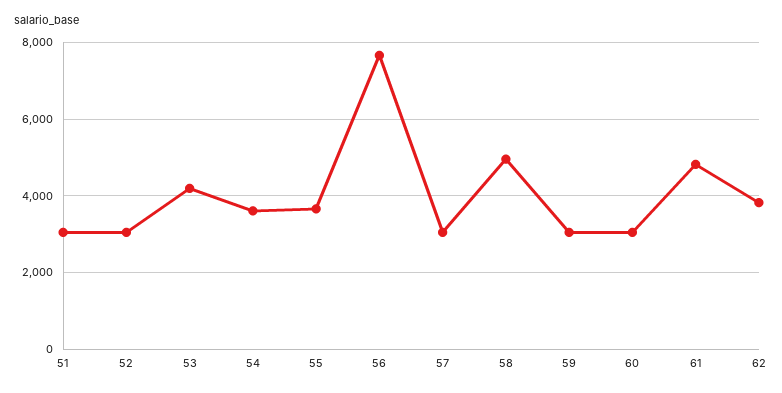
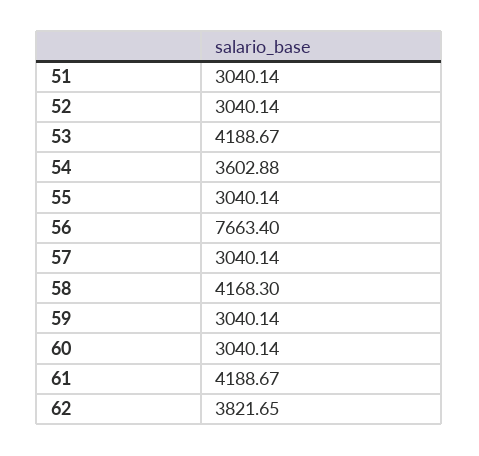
55: 3600 -> 3040.14
58: 5000 -> 4168.3
61: 4800 -> 4188.67

